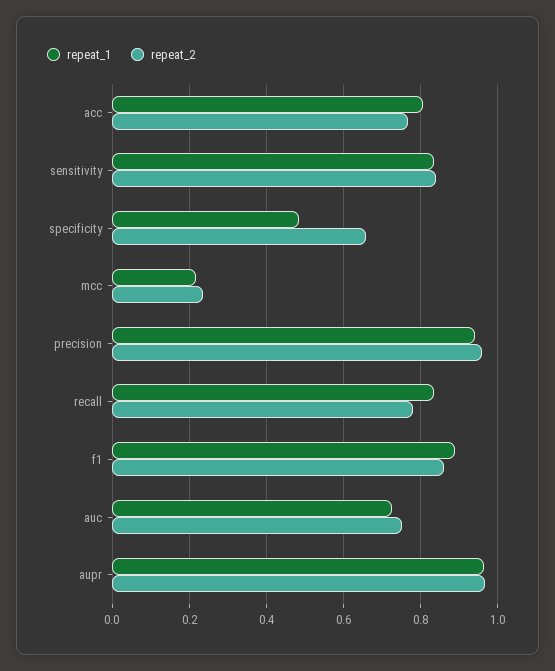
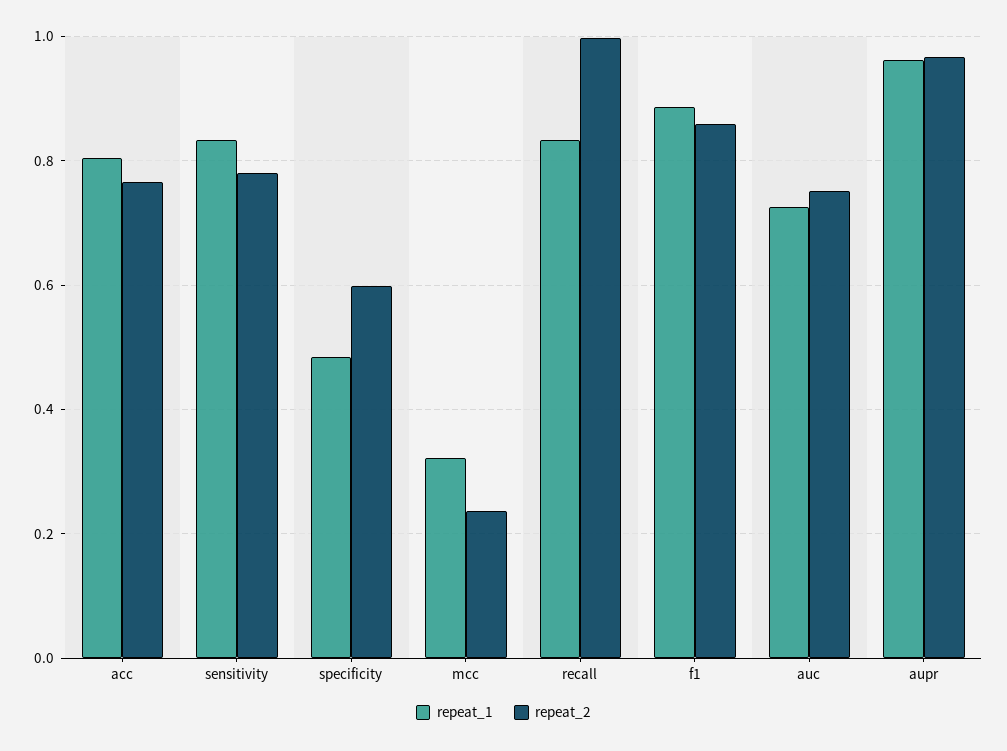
repeat_2, sensitivity: 0.84 -> 0.78
repeat_2, specificity: 0.66 -> 0.6
repeat_1, mcc: 0.22 -> 0.32
repeat_1, precision: 0.94 -> none
repeat_2, precision: 0.96 -> none
repeat_2, recall: 0.78 -> 1

